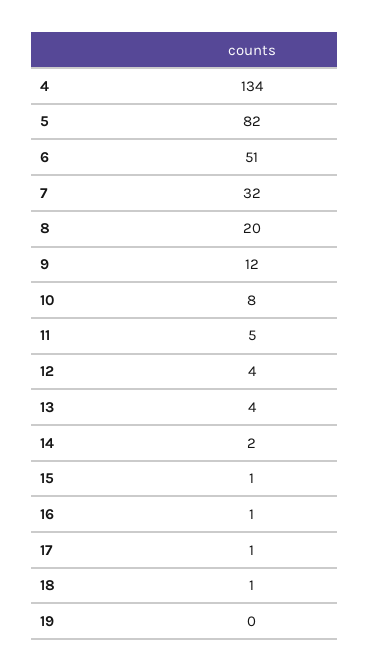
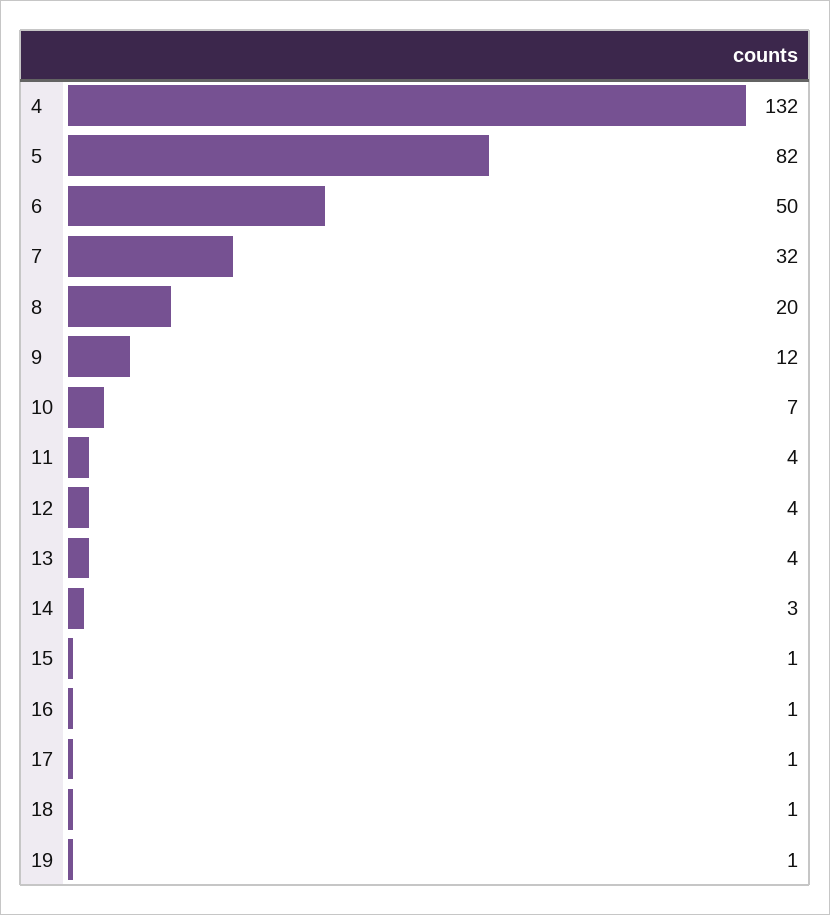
4: 134 -> 132
6: 51 -> 50
10: 8 -> 7
11: 5 -> 4
14: 2 -> 3
19: 0 -> 1

